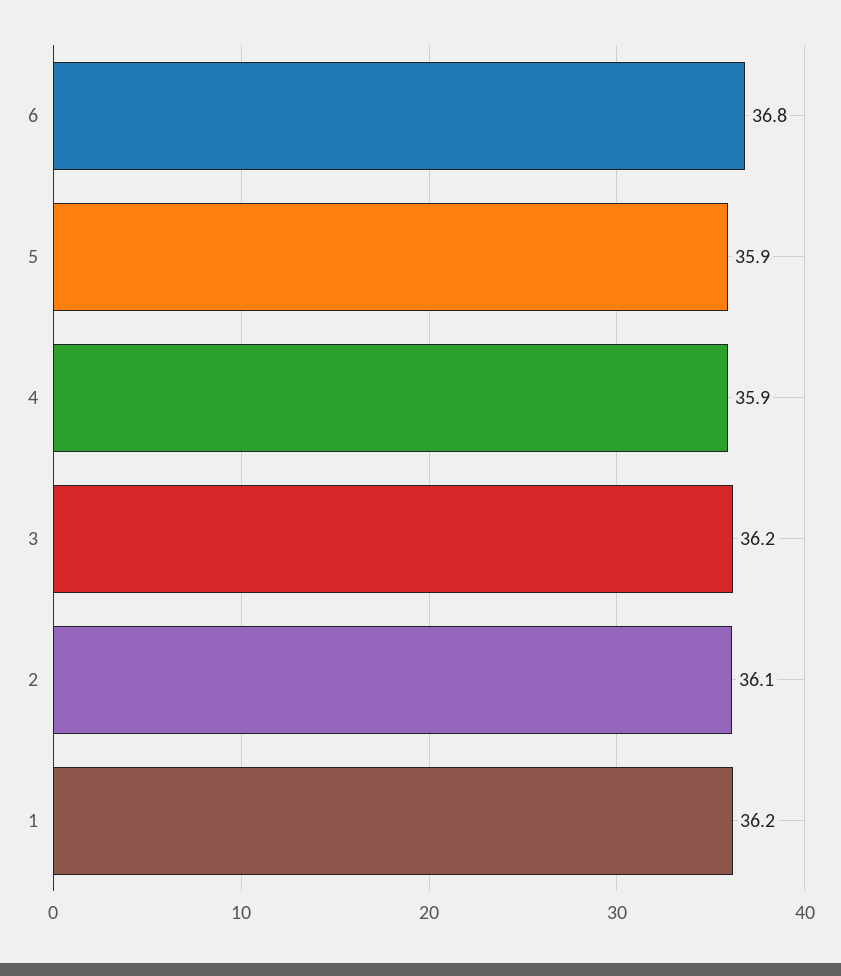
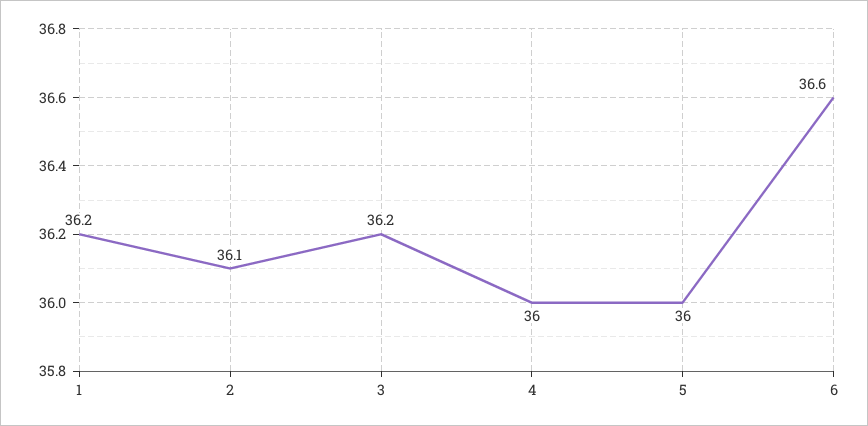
6: 36.8 -> 36.6
5: 35.9 -> 36
4: 35.9 -> 36

